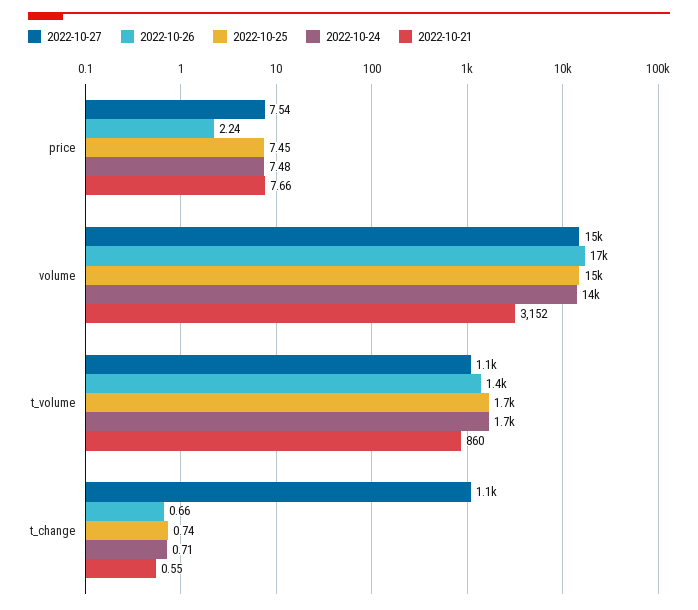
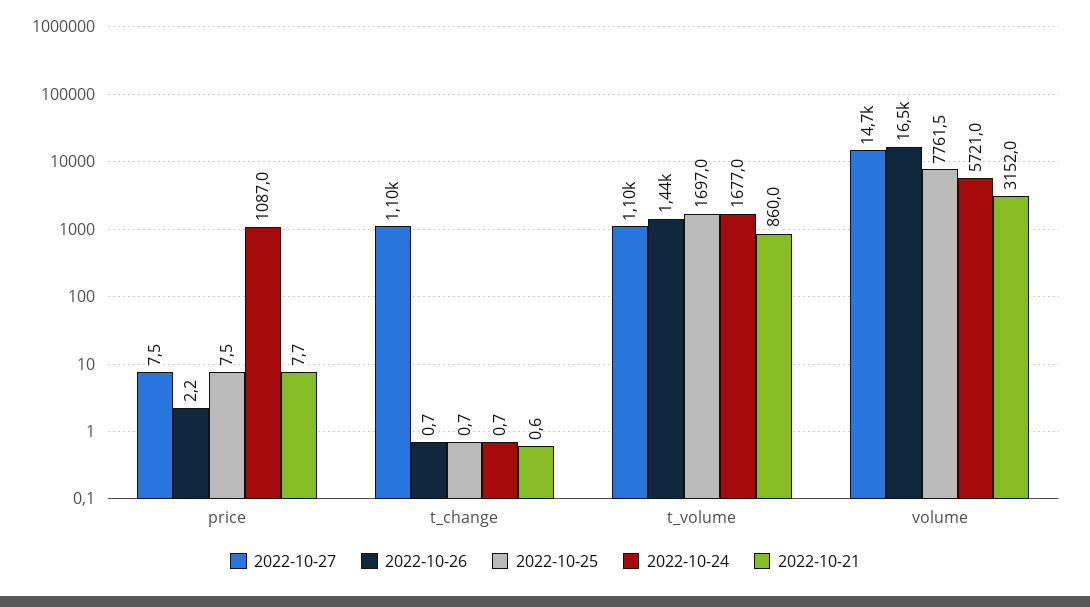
2022-10-24, price: 7.48 -> 1087
2022-10-25, volume: 15000 -> 7761.5
2022-10-24, volume: 14000 -> 5721

